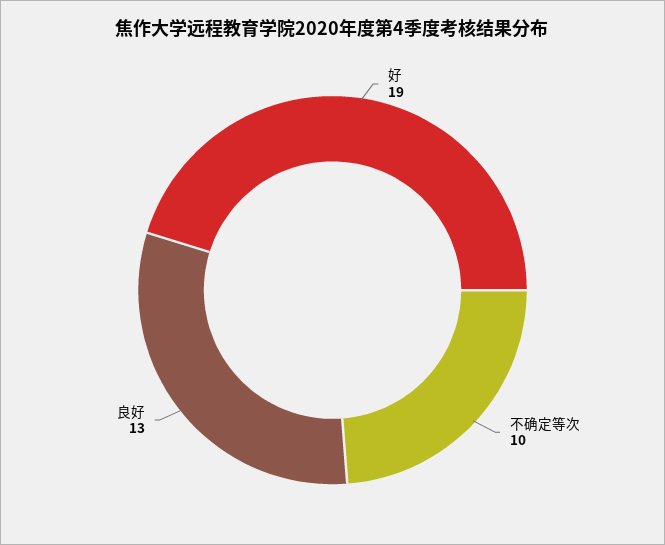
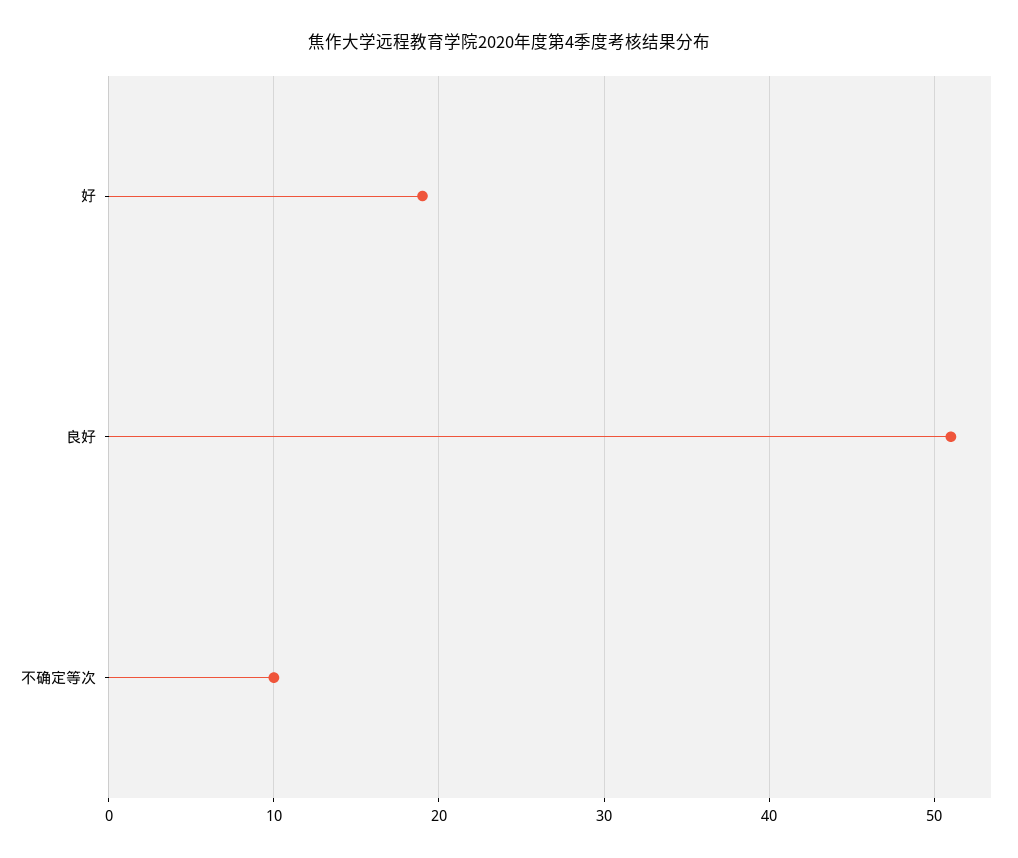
良好: 13 -> 51

